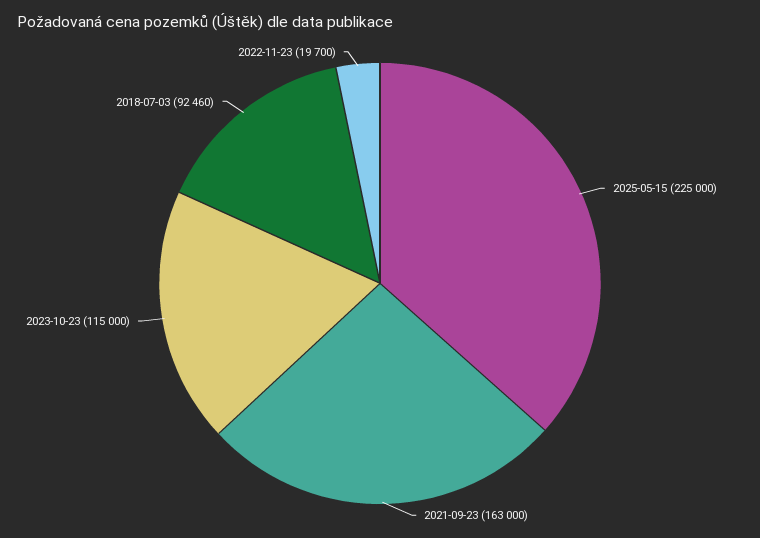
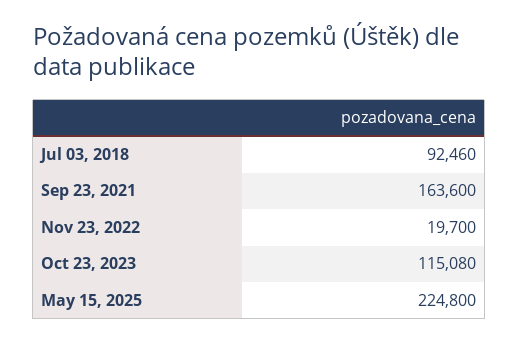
2025-05-15: 225000 -> 224800
2021-09-23: 163000 -> 163600
2023-10-23: 115000 -> 115080

